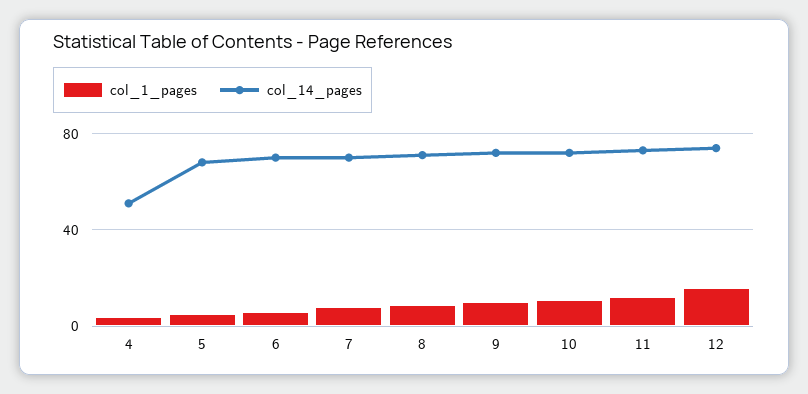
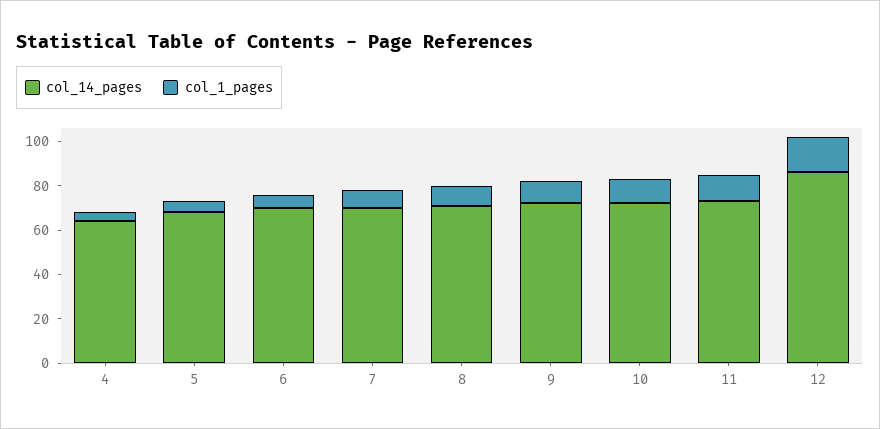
col_14_pages, 4: 50 -> 65
col_14_pages, 12: 75 -> 85

